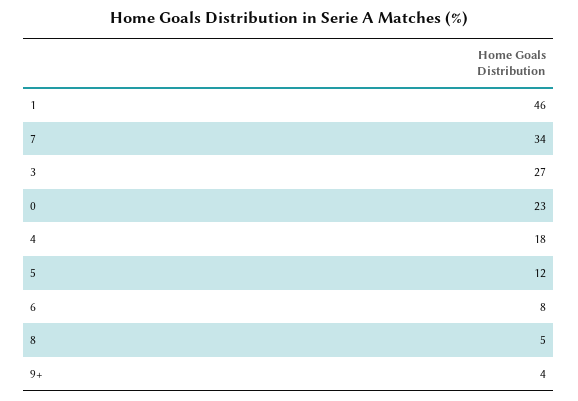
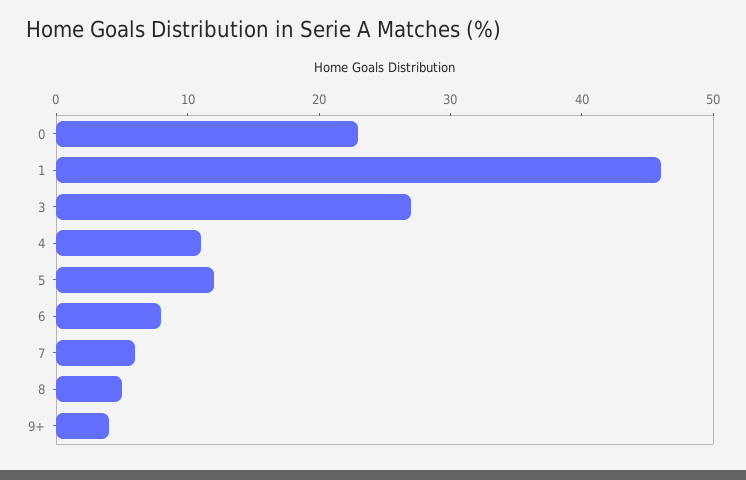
7: 34 -> 6
4: 18 -> 11

